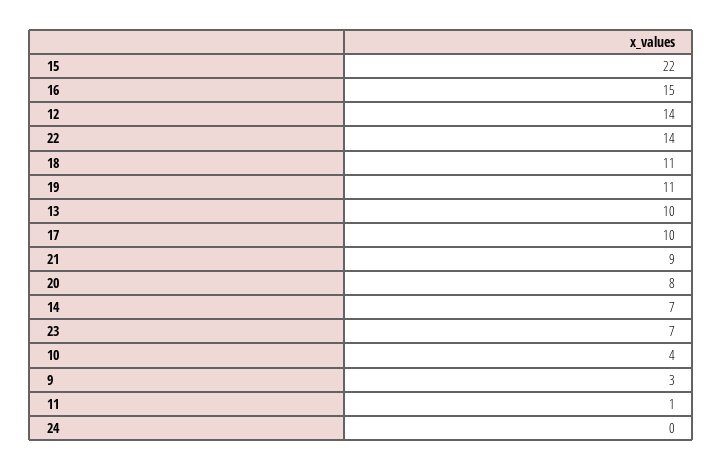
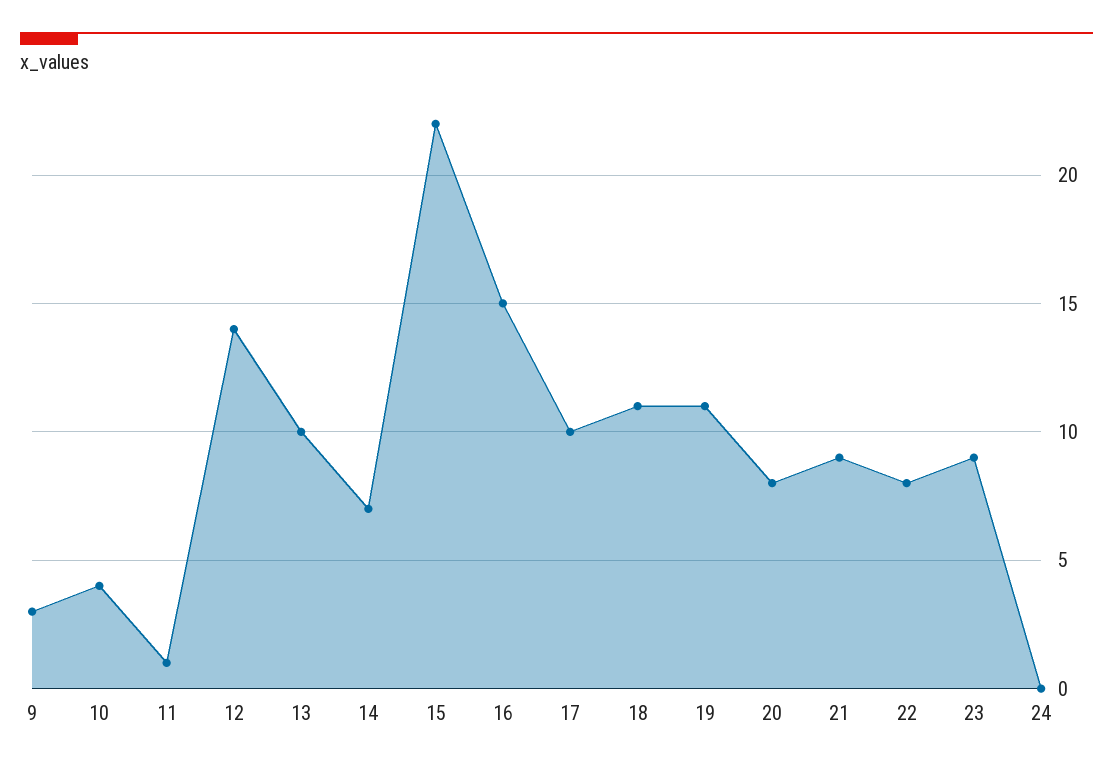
22: 14 -> 8
23: 7 -> 9

